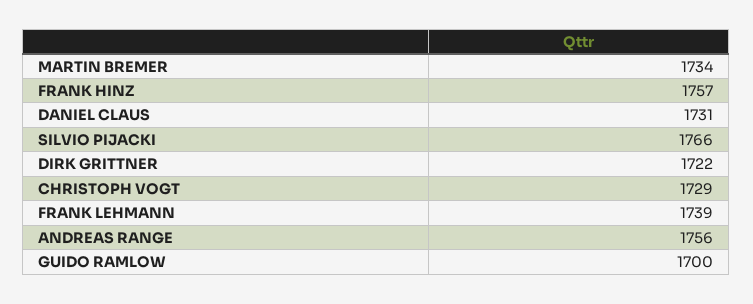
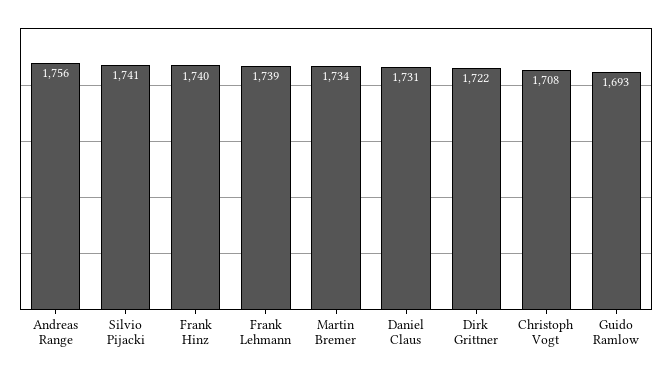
FRANK HINZ: 1757 -> 1740
SILVIO PIJACKI: 1766 -> 1741
CHRISTOPH VOGT: 1729 -> 1708
GUIDO RAMLOW: 1700 -> 1693

